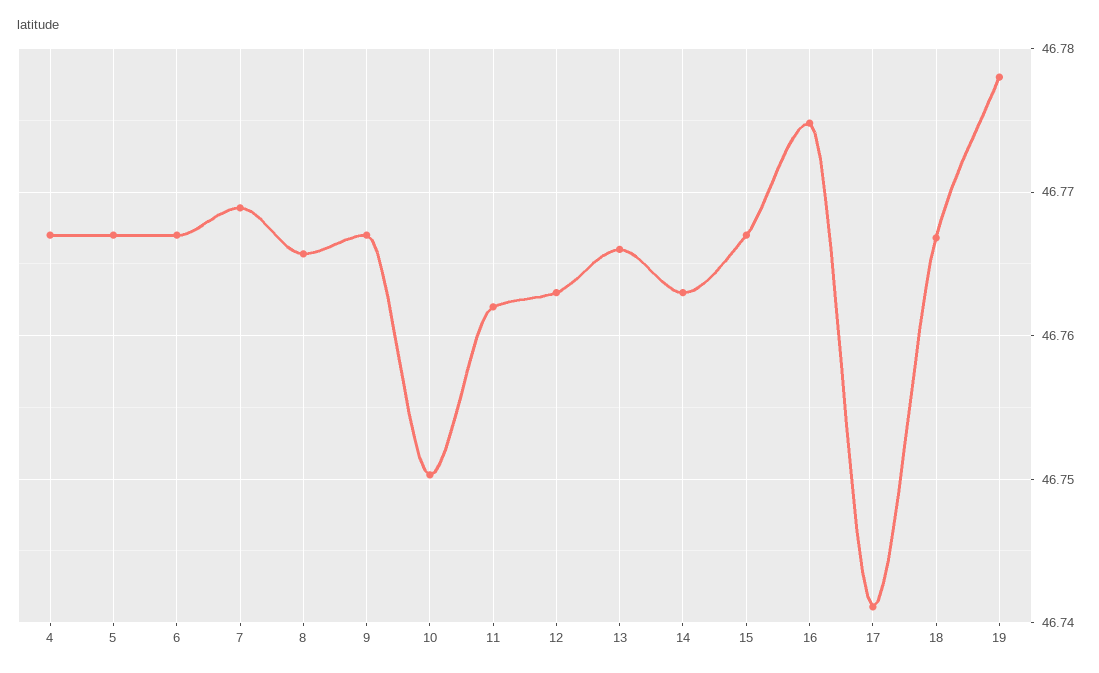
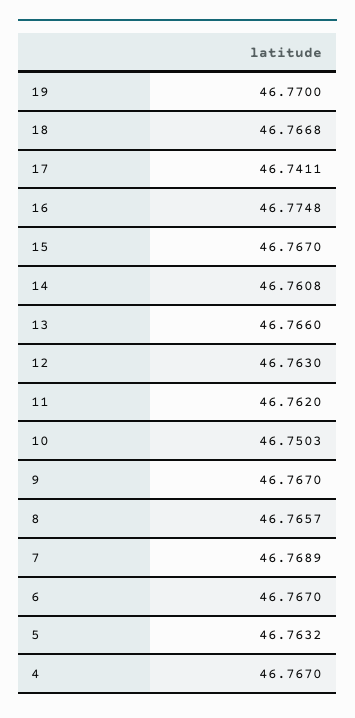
5: 46.767 -> 46.7632
14: 46.763 -> 46.7608
19: 46.778 -> 46.77

